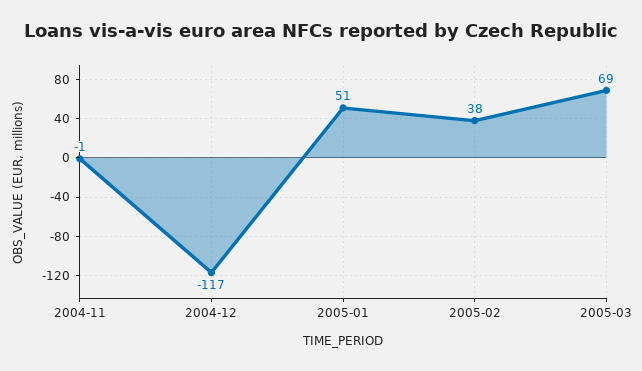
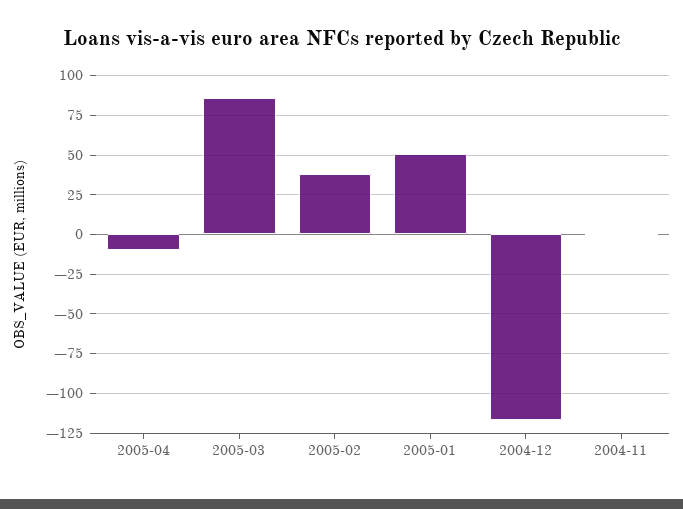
2005-03: 69 -> 85
2005-04: none -> -10

